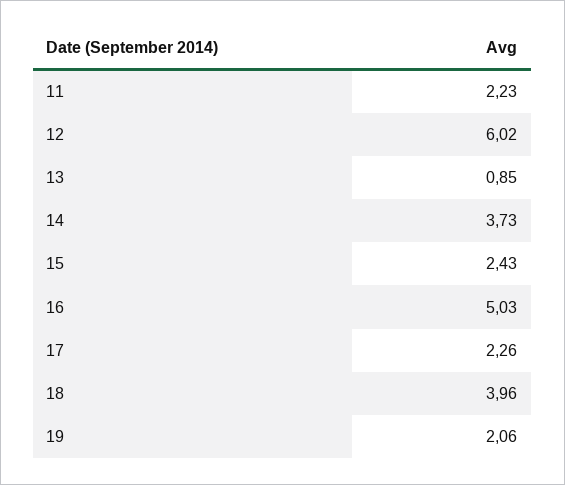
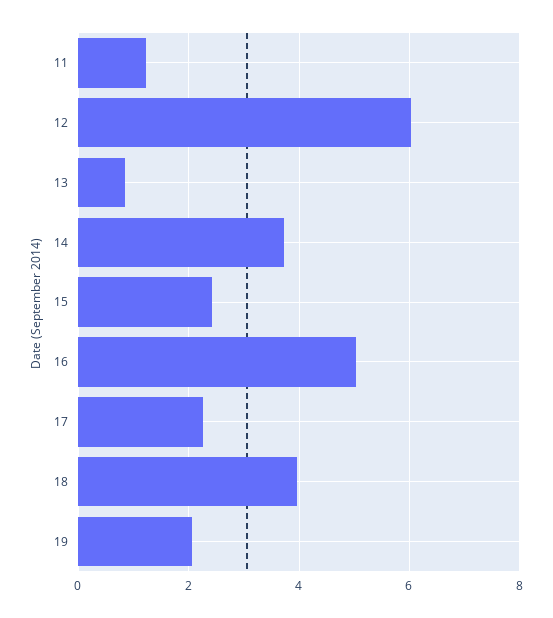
11: 2.23 -> 1.2

